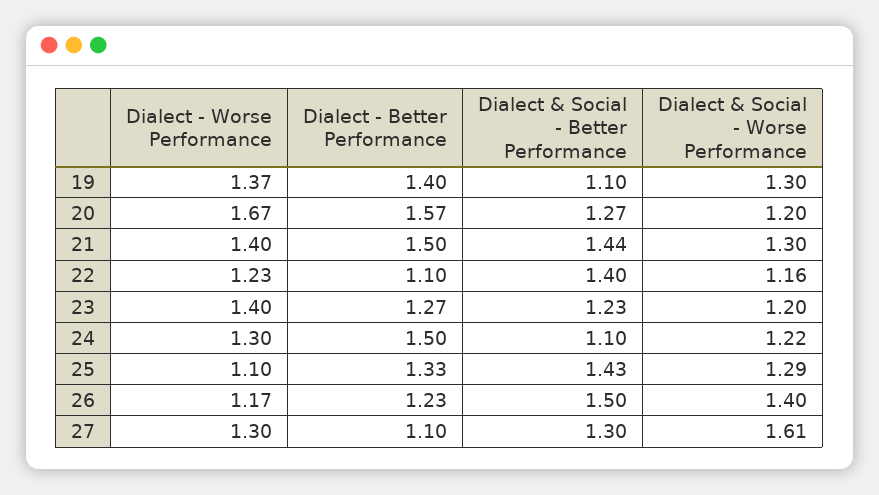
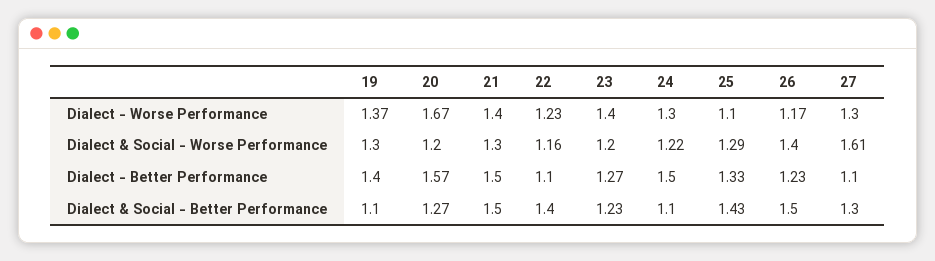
Dialect & Social - Better Performance, 21: 1.44 -> 1.5

